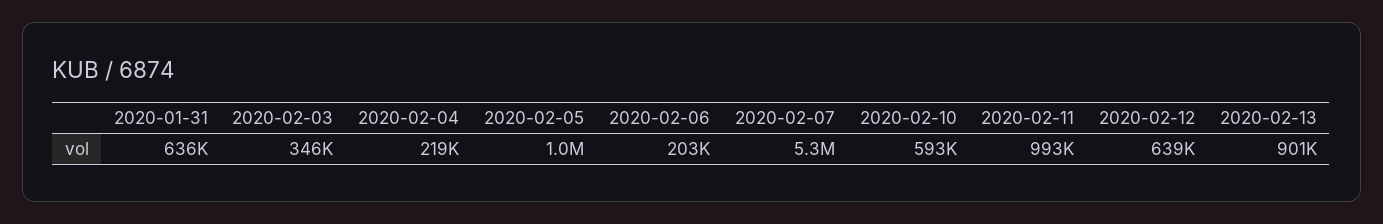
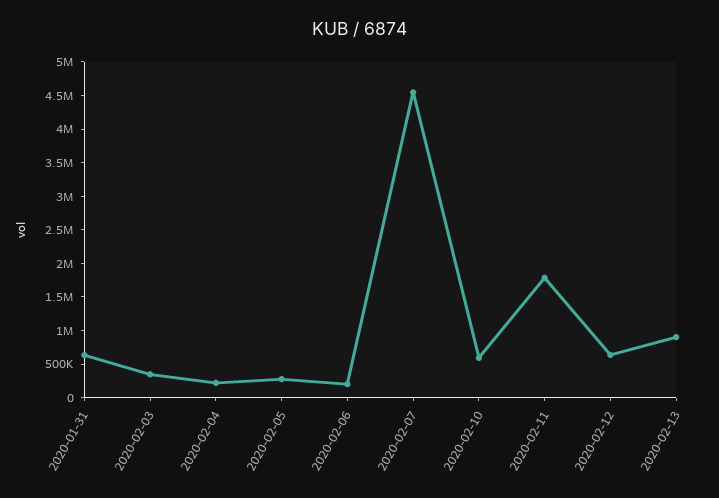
2020-02-05: 1000000 -> 250000
2020-02-07: 5300000 -> 4500000
2020-02-11: 993000 -> 1750000

